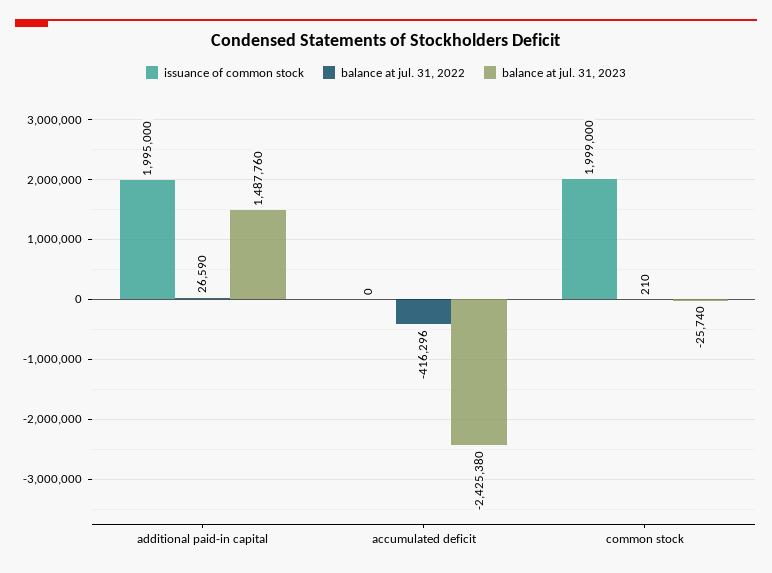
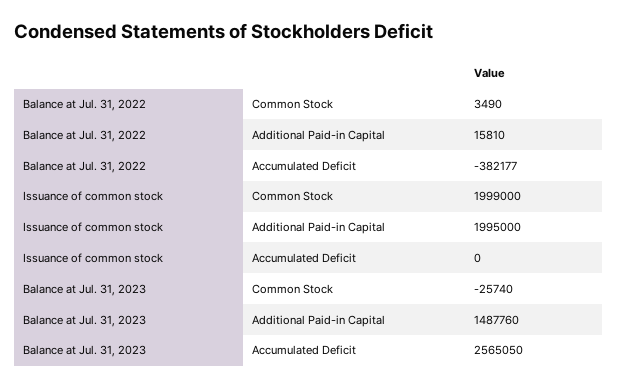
balance at jul. 31, 2022, additional paid-in capital: 26590 -> 15810
balance at jul. 31, 2022, accumulated deficit: -416296 -> -382177
balance at jul. 31, 2023, accumulated deficit: -2425380 -> 2565050
balance at jul. 31, 2022, common stock: 210 -> 3490

